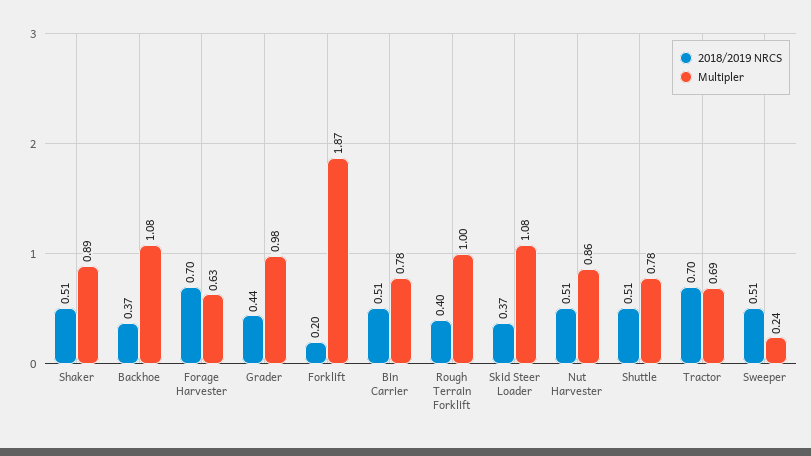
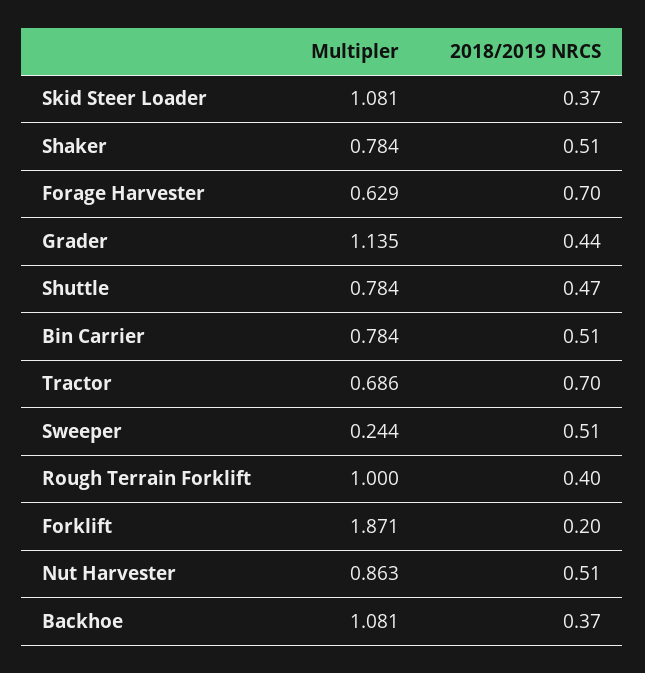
Multipler, Shaker: 0.89 -> 0.784
Multipler, Grader: 0.98 -> 1.135
2018/2019 NRCS, Shuttle: 0.51 -> 0.47

